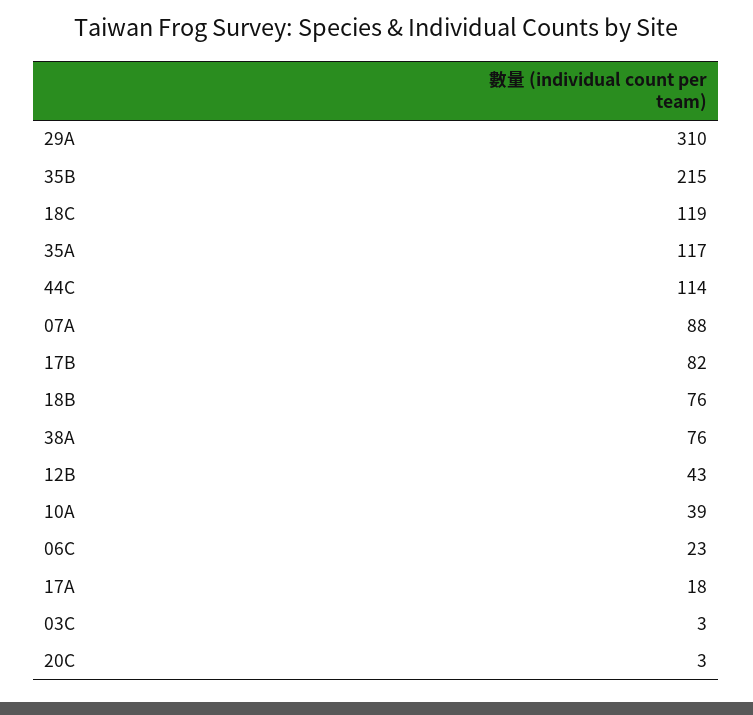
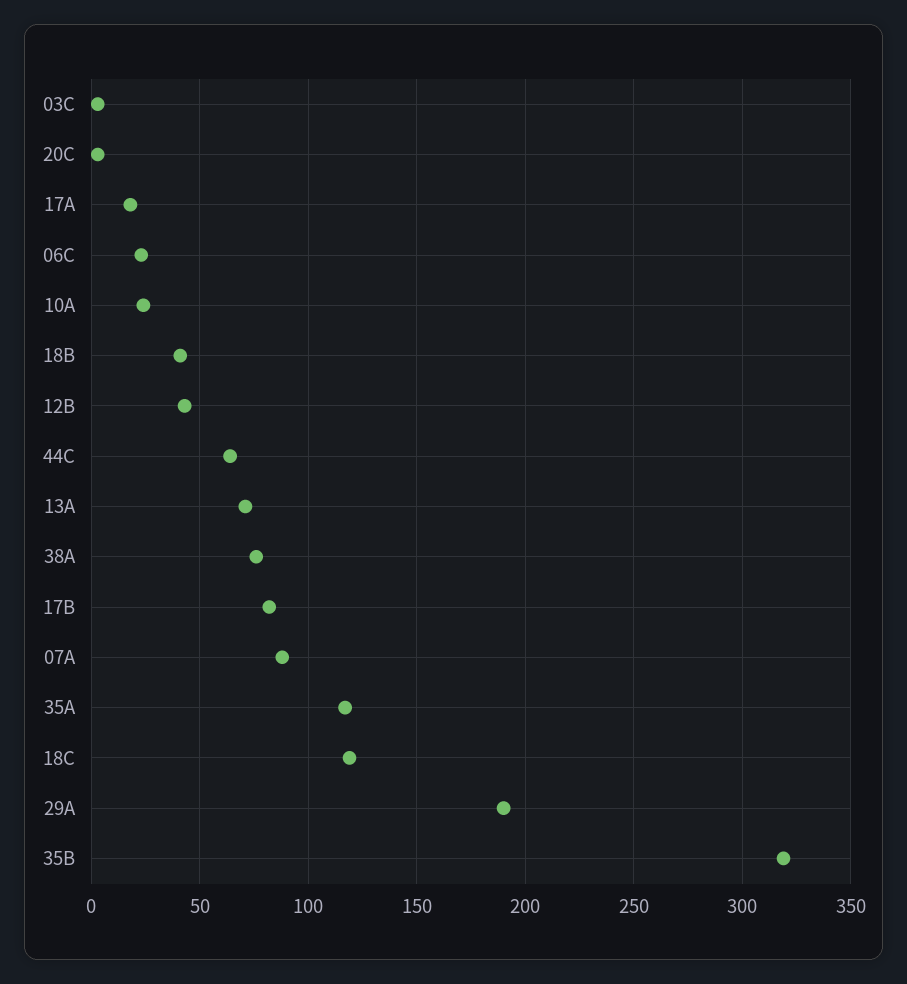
29A: 310 -> 190
35B: 215 -> 320
44C: 114 -> 65
18B: 76 -> 40
10A: 39 -> 25
13A: none -> 70

